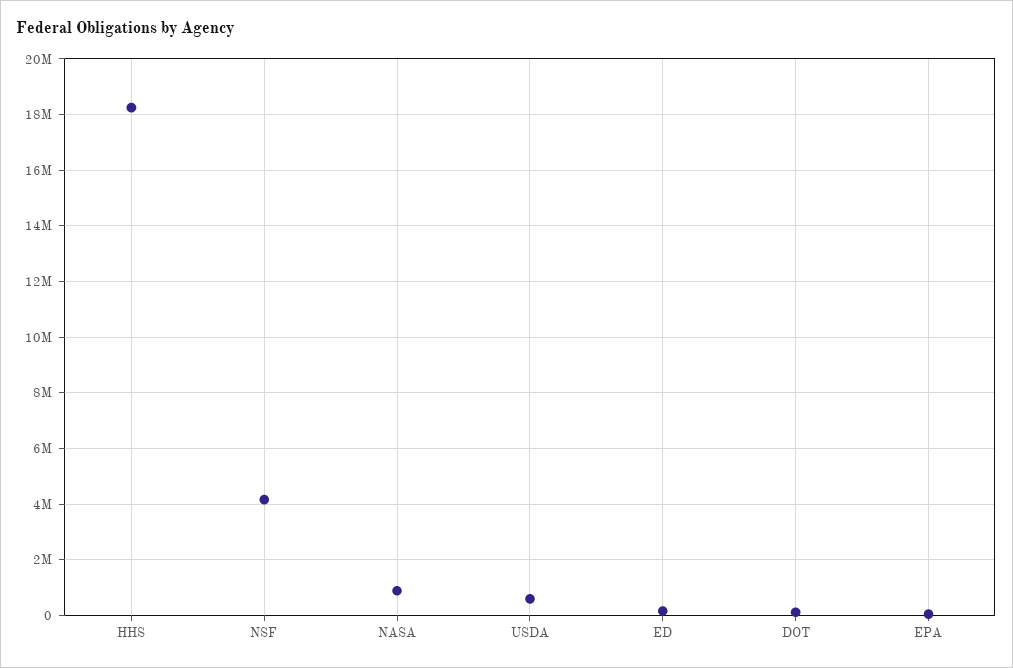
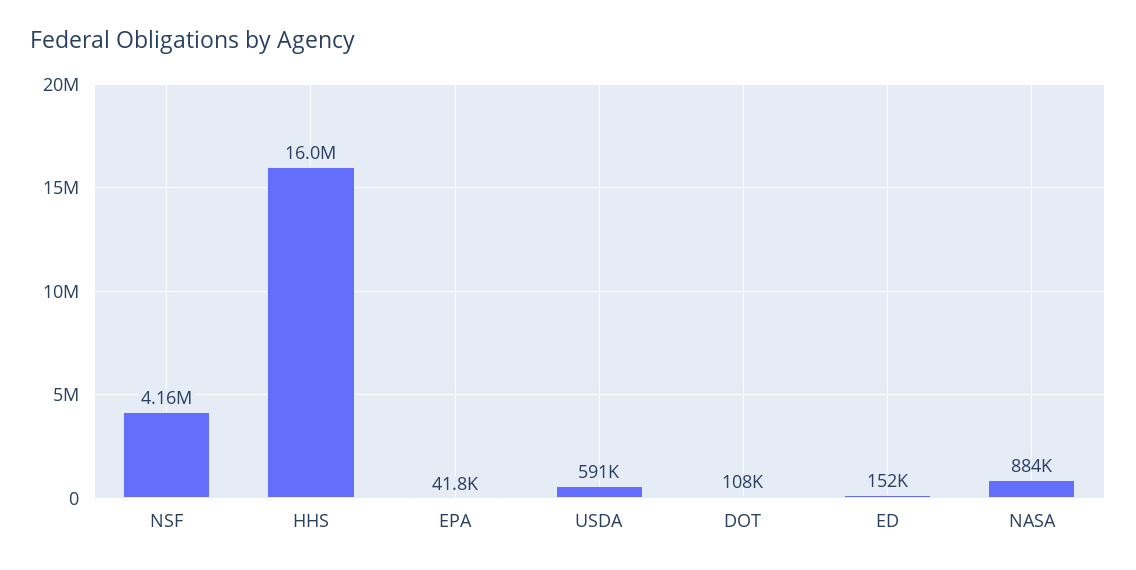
HHS: 18250000 -> 16000000

